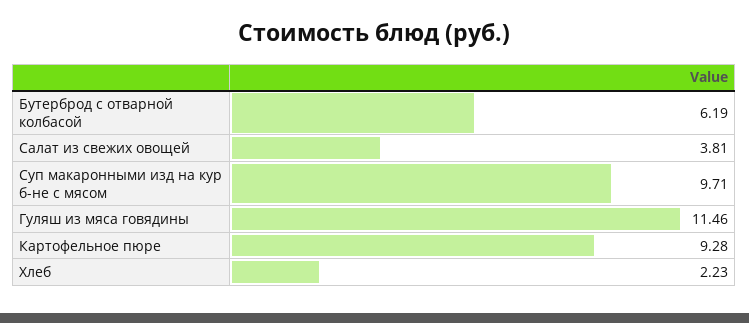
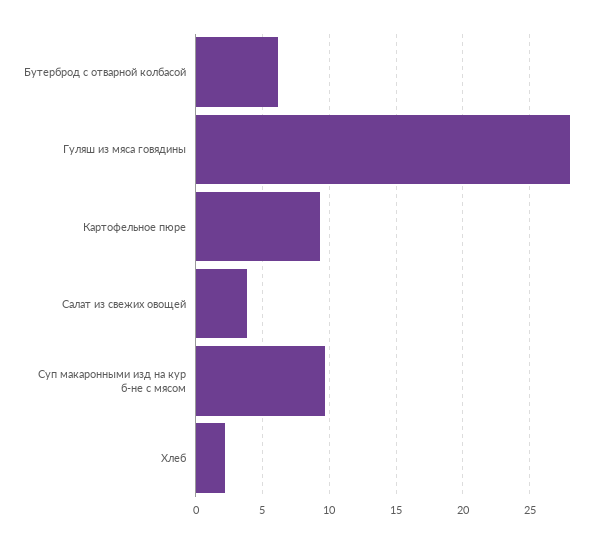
Гуляш из мяса говядины: 11.46 -> 28

